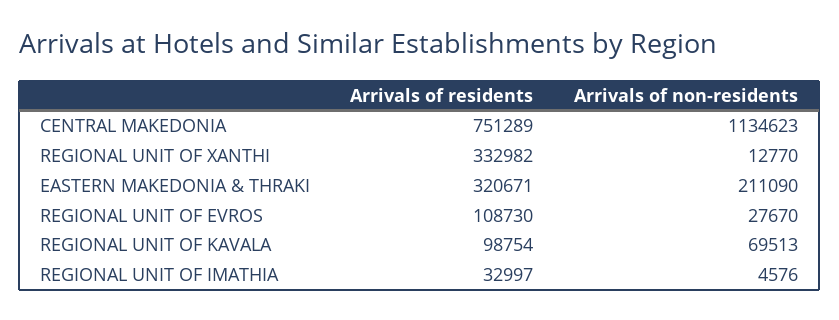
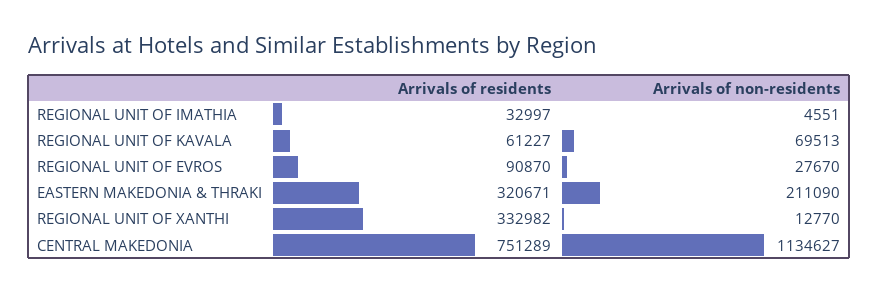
Arrivals of non-residents, CENTRAL MAKEDONIA: 1134623 -> 1134627
Arrivals of residents, REGIONAL UNIT OF EVROS: 108730 -> 90870
Arrivals of residents, REGIONAL UNIT OF KAVALA: 98754 -> 61227
Arrivals of non-residents, REGIONAL UNIT OF IMATHIA: 4576 -> 4551

